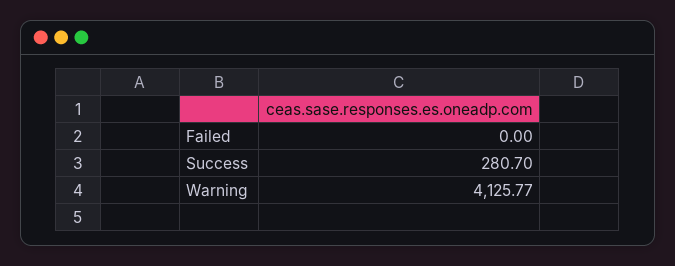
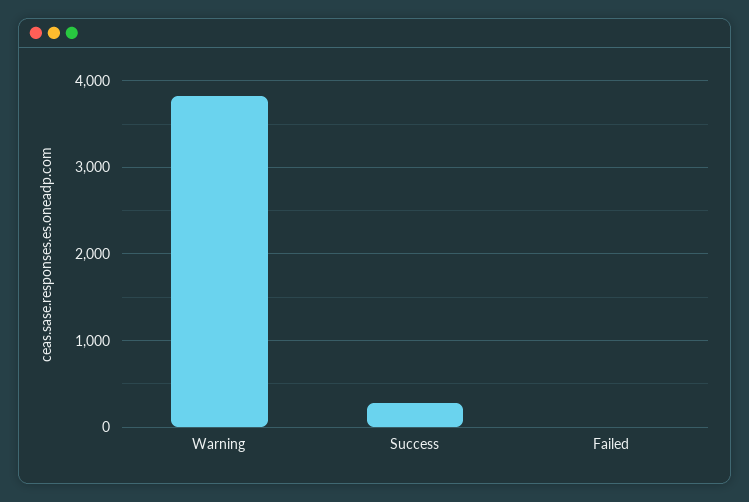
Warning: 4125.77 -> 3800

